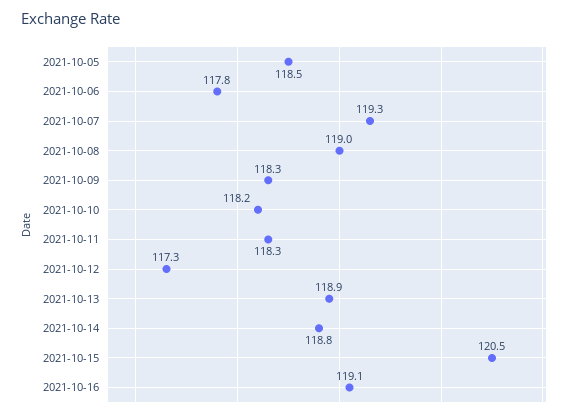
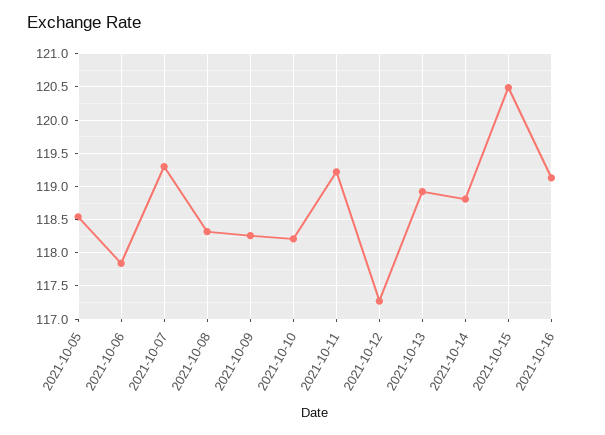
2021-10-08: 119 -> 118.3
2021-10-11: 118.3 -> 119.2

